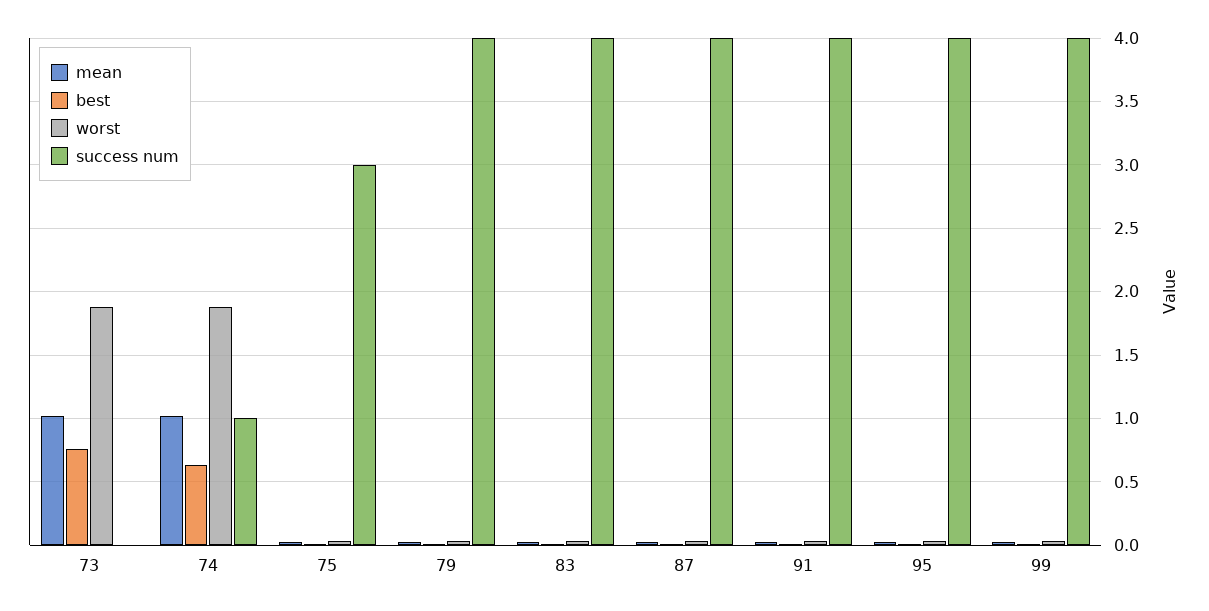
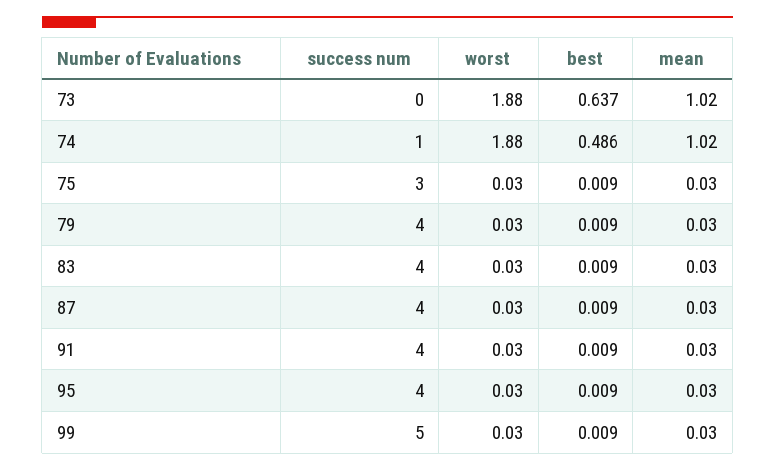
best, 73: 0.75 -> 0.637
best, 74: 0.65 -> 0.486
success num, 99: 4 -> 5

